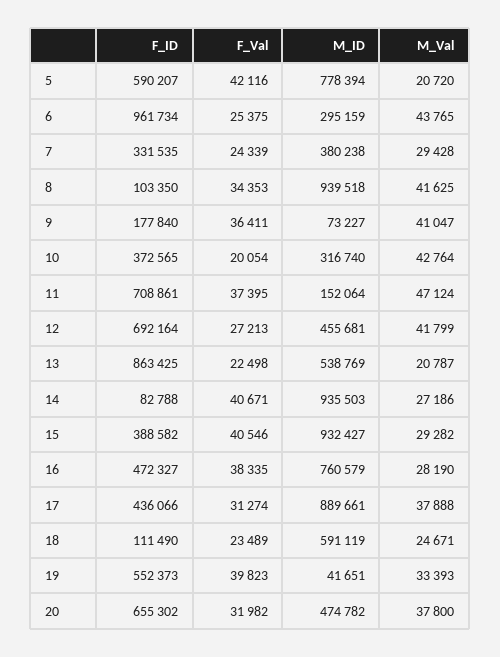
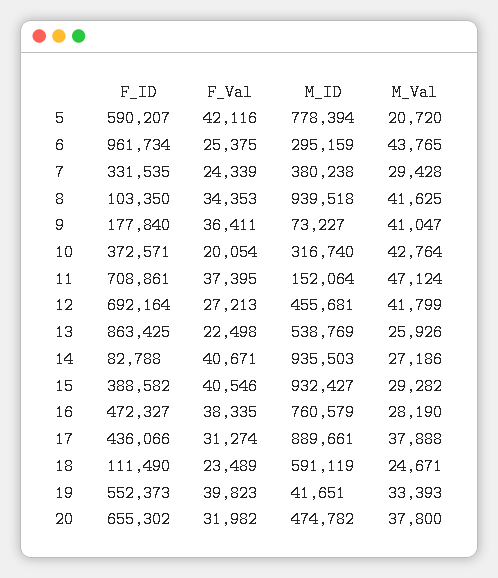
F_ID, 10: 372565 -> 372571
M_Val, 13: 20787 -> 25926

